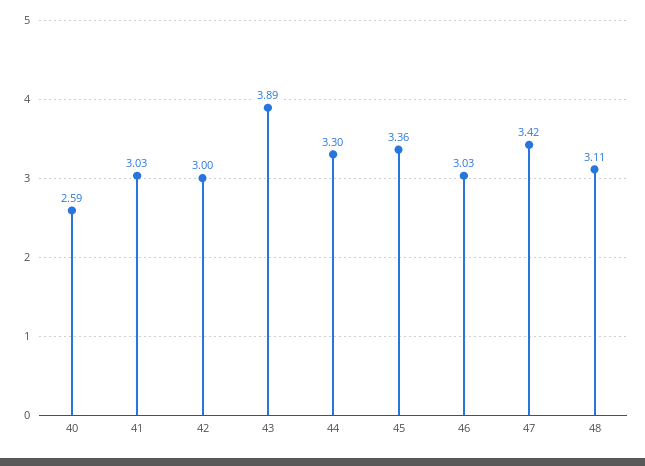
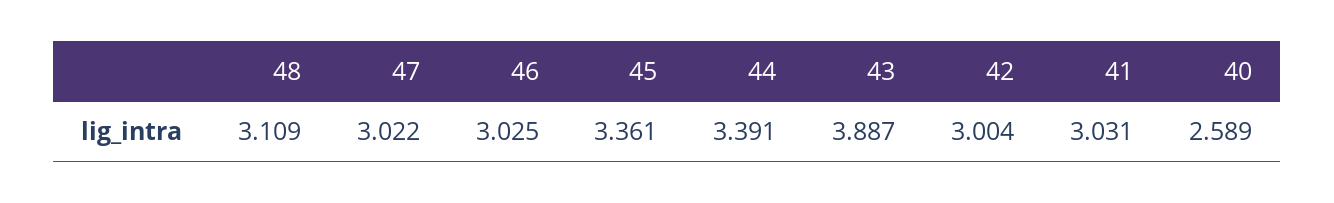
44: 3.3 -> 3.391
47: 3.42 -> 3.022

